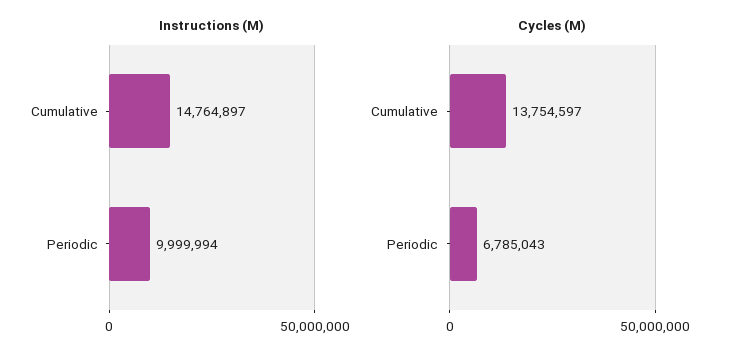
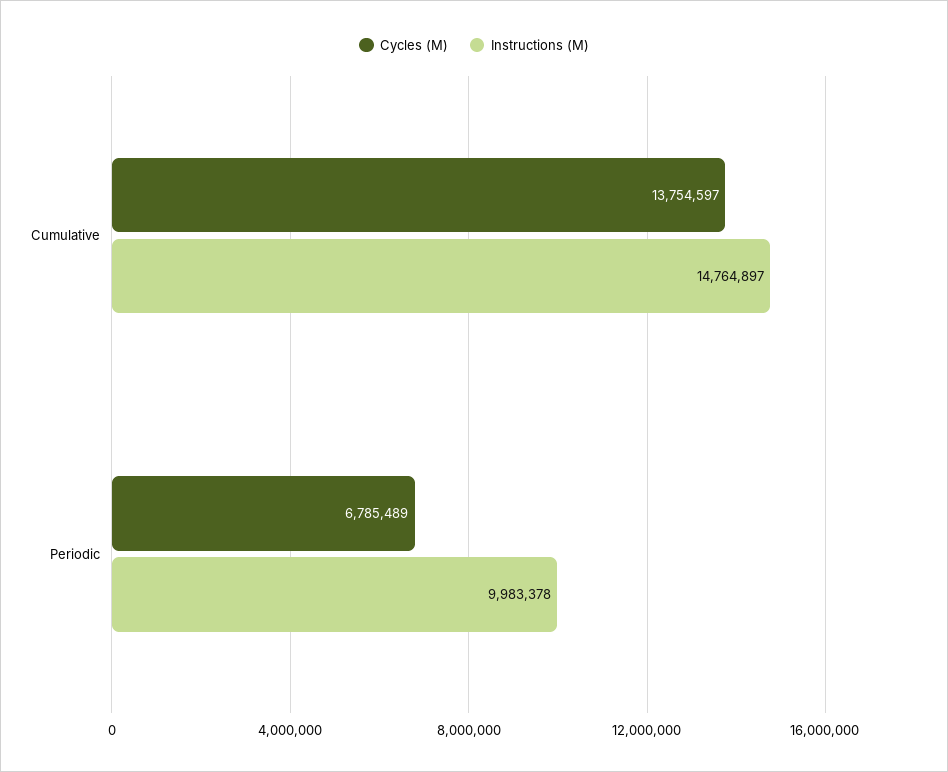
Instructions (M), Periodic: 9999994 -> 9983378
Cycles (M), Periodic: 6785043 -> 6785489

